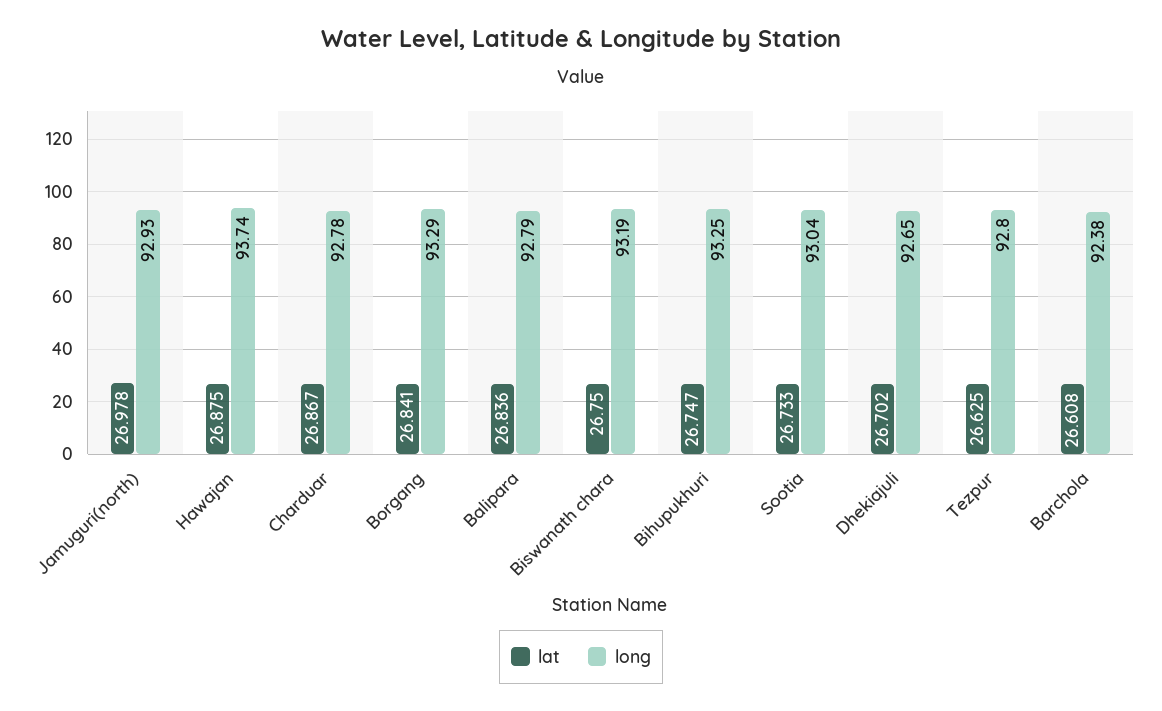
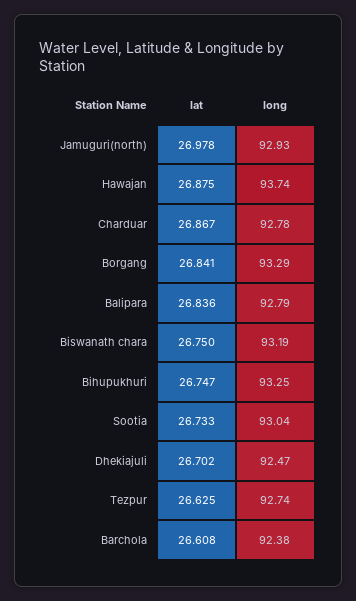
long, Dhekiajuli: 92.65 -> 92.47
long, Tezpur: 92.8 -> 92.74

